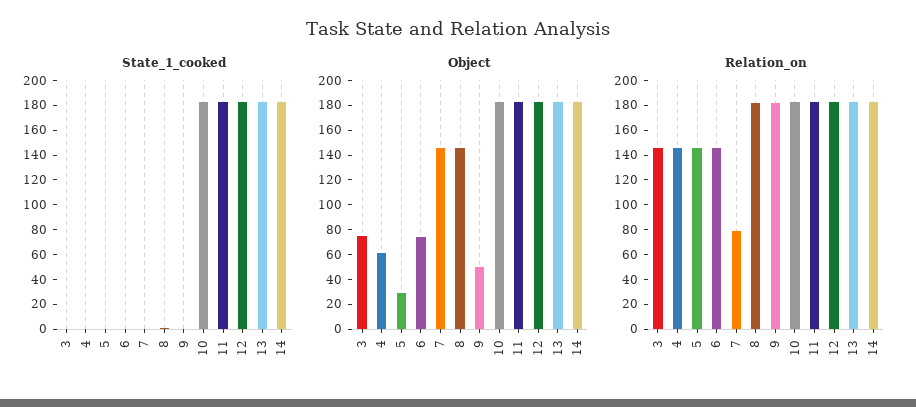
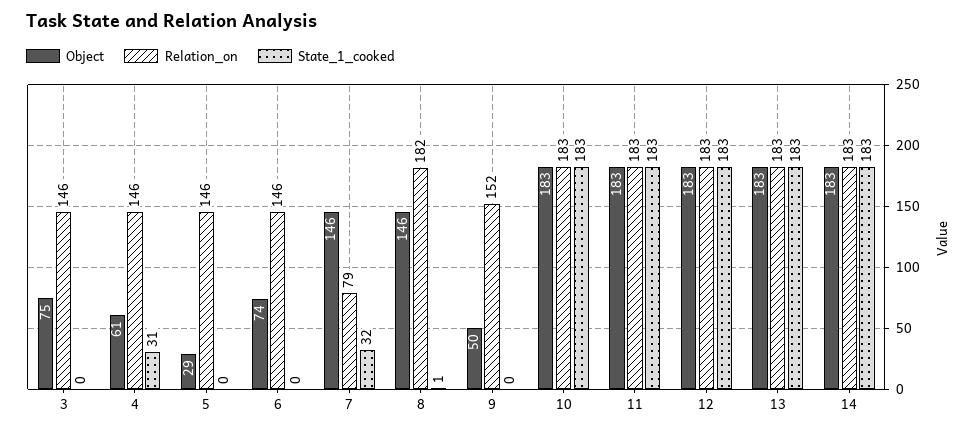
State_1_cooked, 4: 0 -> 31
State_1_cooked, 7: 0 -> 32
Relation_on, 9: 180 -> 152

